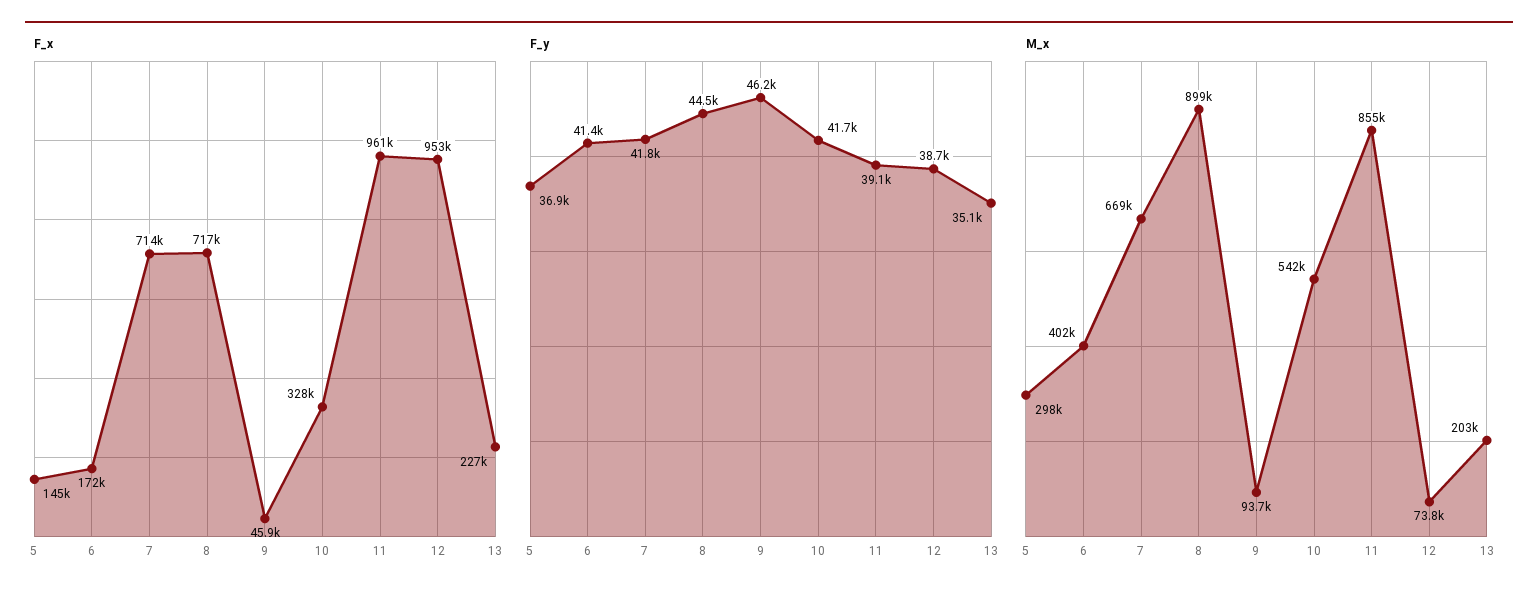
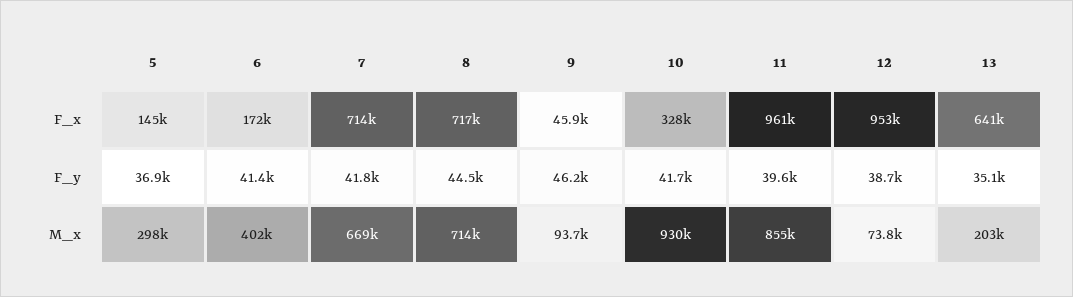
F_x, 13: 227000 -> 641000
F_y, 11: 39100 -> 39600
M_x, 8: 899000 -> 714000
M_x, 10: 542000 -> 930000

